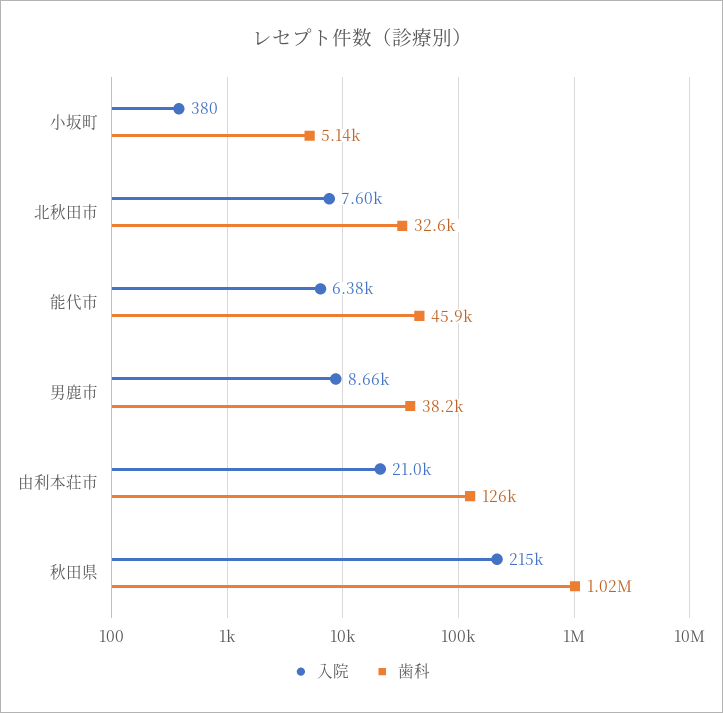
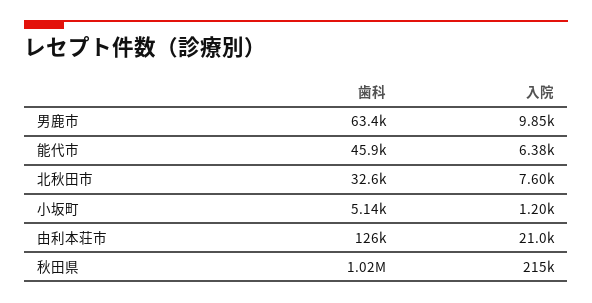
入院, 小坂町: 380 -> 1200
入院, 男鹿市: 8660 -> 9850
歯科, 男鹿市: 38200 -> 63400

